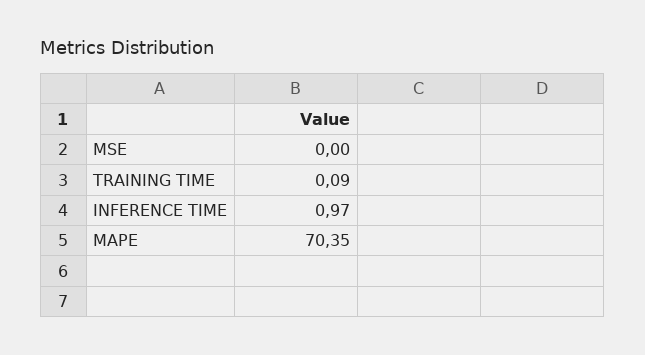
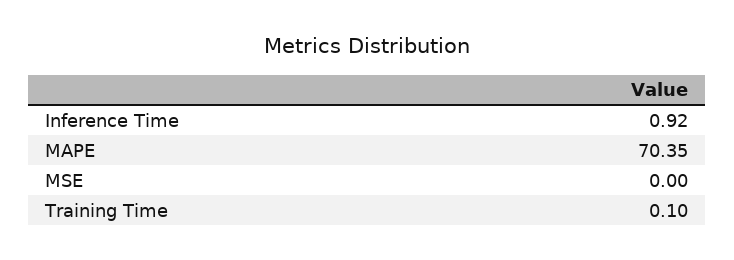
TRAINING TIME: 0.09 -> 0.1
INFERENCE TIME: 0.97 -> 0.92

